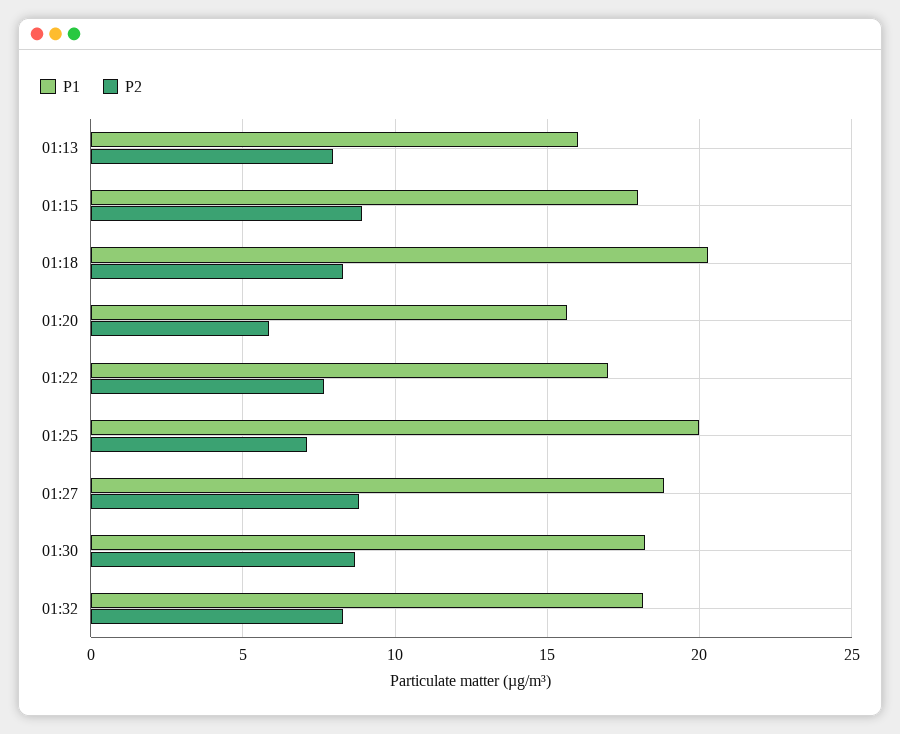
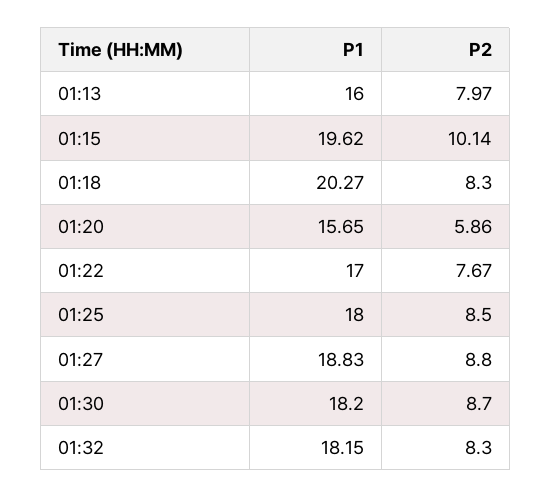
P1, 01:15: 18 -> 19.62
P2, 01:15: 9 -> 10.14
P1, 01:25: 20 -> 18
P2, 01:25: 7 -> 8.5

